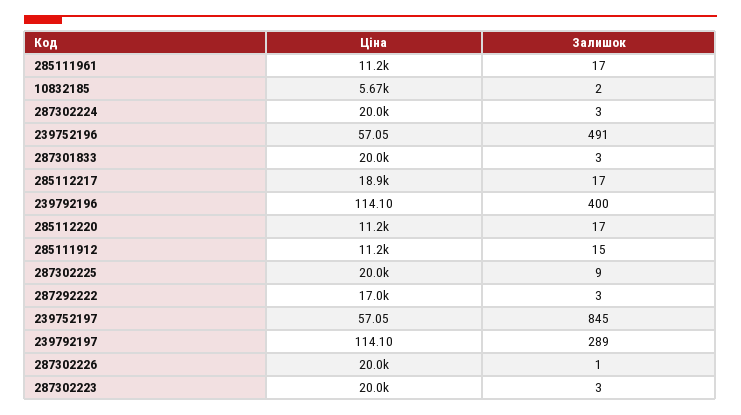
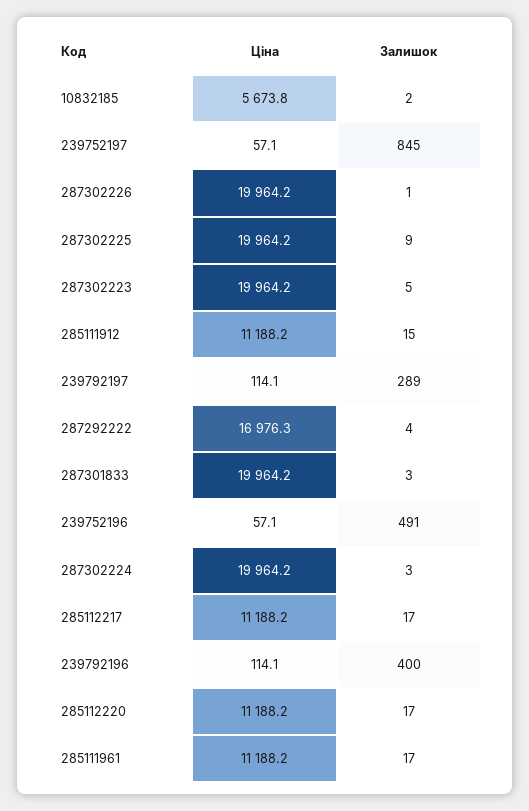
Ціна, 285112217: 18900 -> 11188.2
Залишок, 287292222: 3 -> 4
Залишок, 287302223: 3 -> 5

